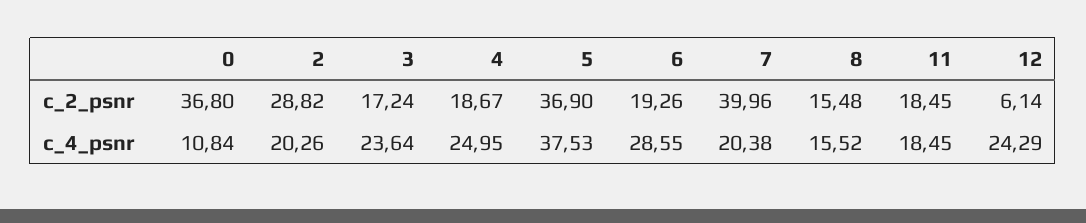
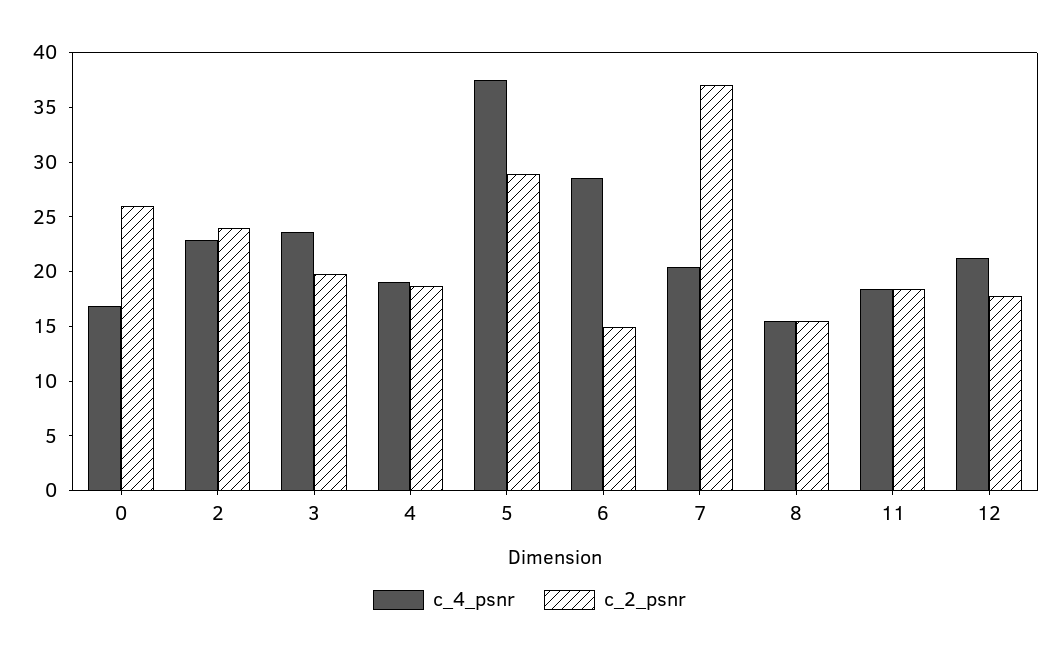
c_2_psnr, 0: 36.8 -> 26
c_2_psnr, 2: 28.82 -> 24
c_2_psnr, 3: 17.24 -> 20
c_2_psnr, 5: 36.9 -> 29
c_2_psnr, 6: 19.26 -> 15
c_2_psnr, 7: 39.96 -> 37
c_2_psnr, 12: 6.14 -> 18
c_4_psnr, 0: 10.84 -> 17
c_4_psnr, 2: 20.26 -> 23
c_4_psnr, 4: 24.95 -> 19
c_4_psnr, 12: 24.29 -> 21

